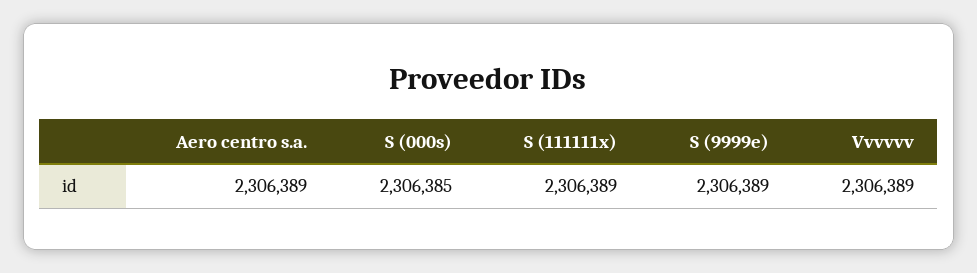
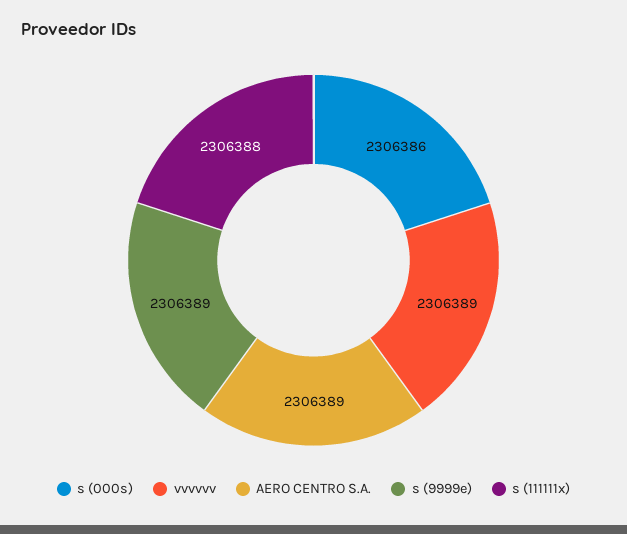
S (000s): 2306385 -> 2306386
S (111111x): 2306389 -> 2306388

